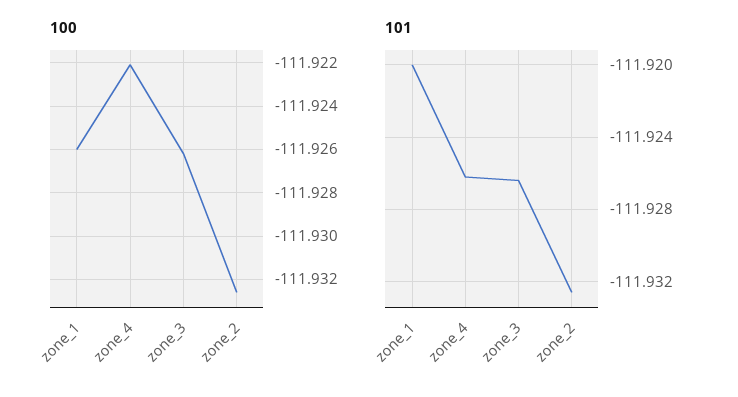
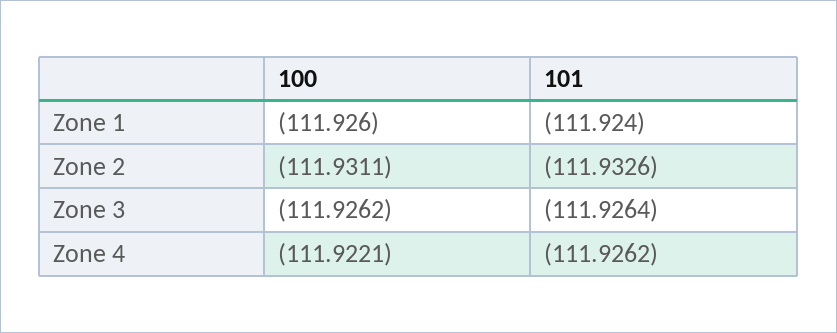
100, zone_2: -111.9325 -> -111.9311
101, zone_1: -111.92 -> -111.924

